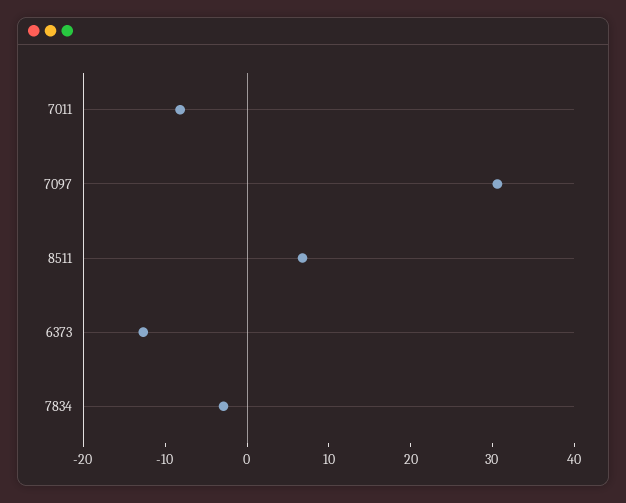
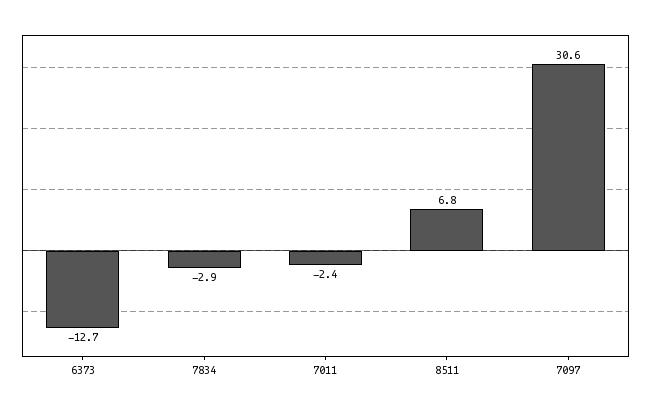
7011: -8 -> -2.4

